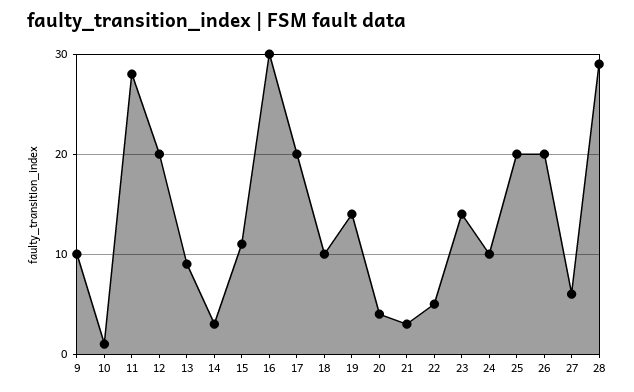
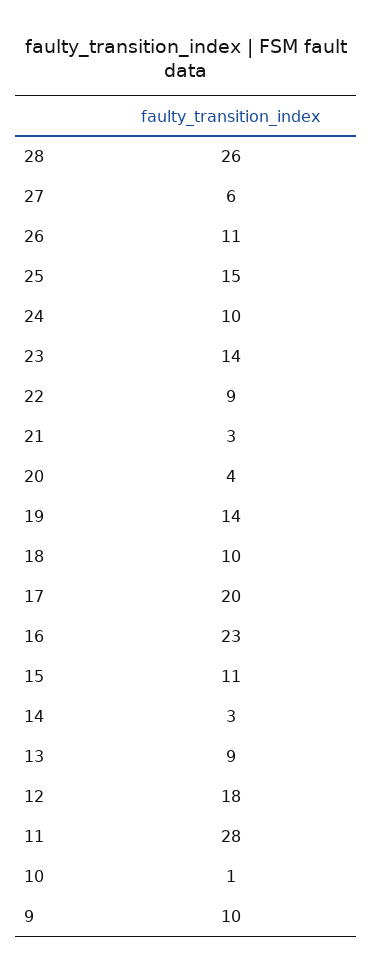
12: 20 -> 18
16: 30 -> 23
22: 5 -> 9
25: 20 -> 15
26: 20 -> 11
28: 29 -> 26

